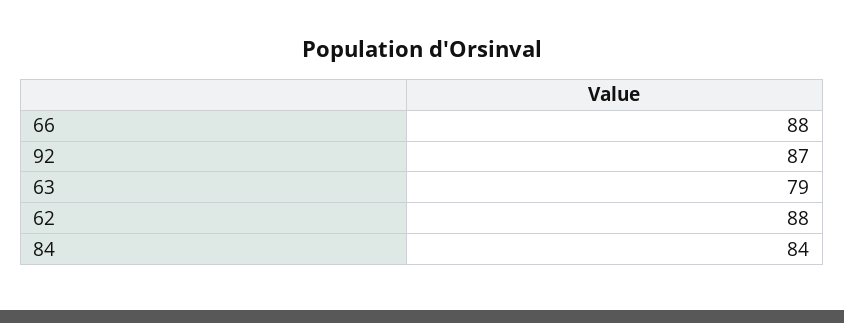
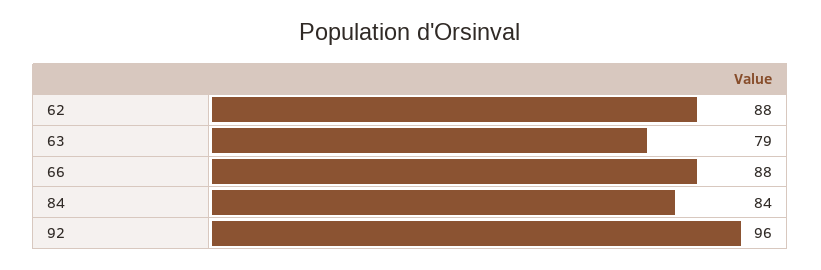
92: 87 -> 96

